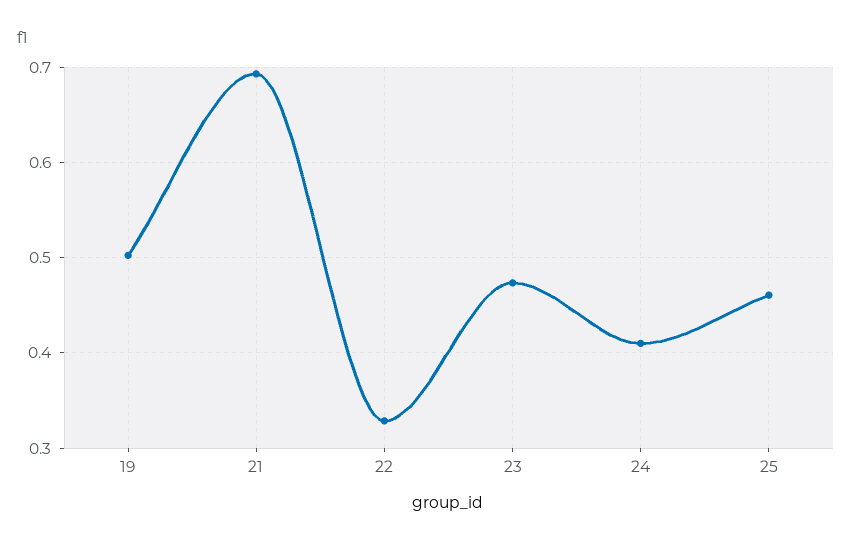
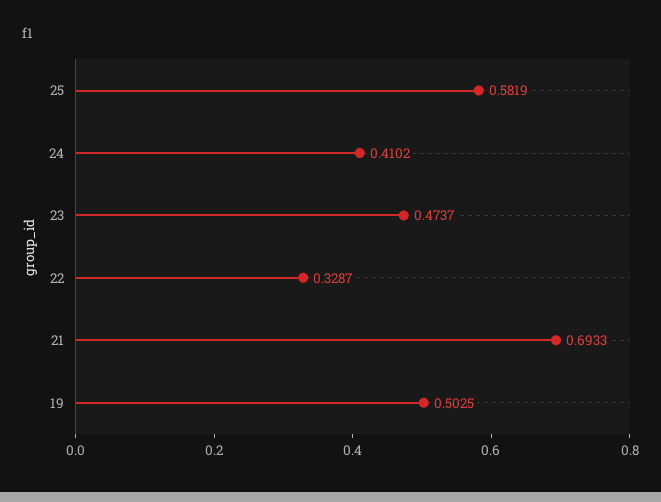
25: 0.46 -> 0.5819

